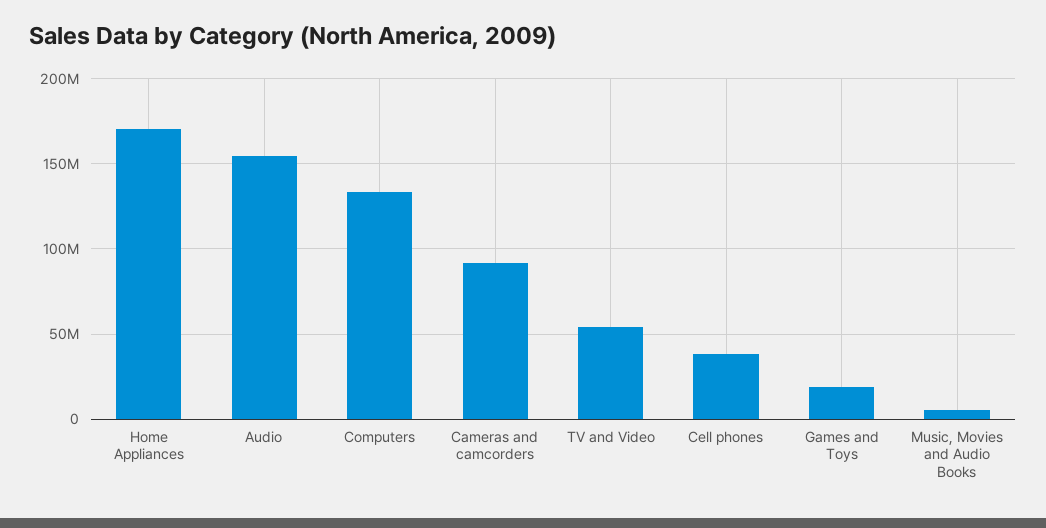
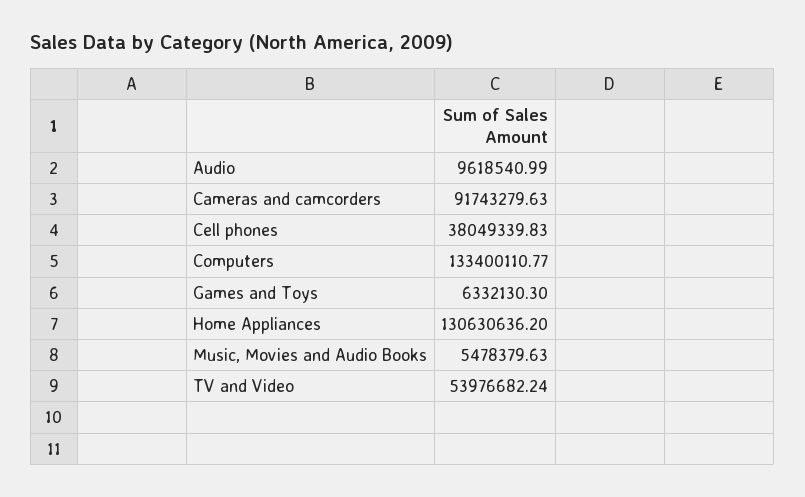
Home Appliances: 170000000 -> 130630636.2
Audio: 155000000 -> 9618540.99
Games and Toys: 20000000 -> 6332130.3

